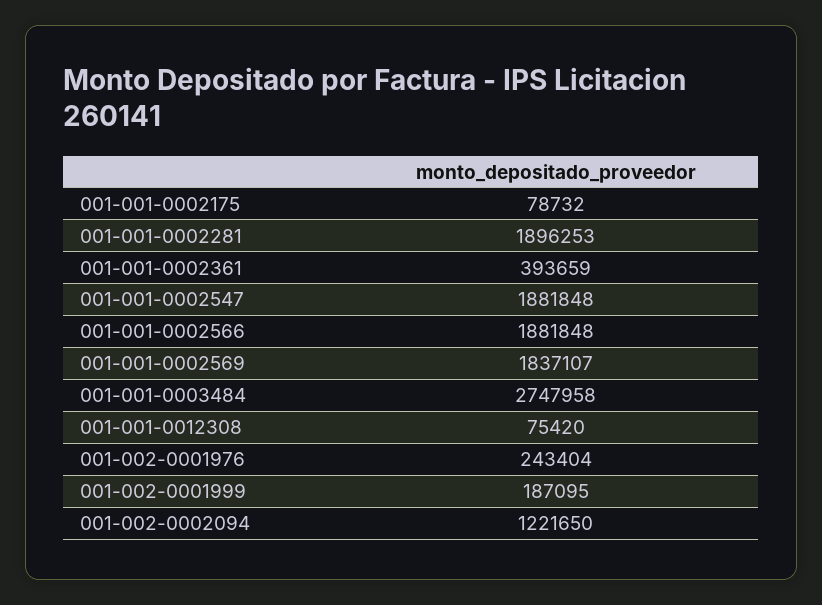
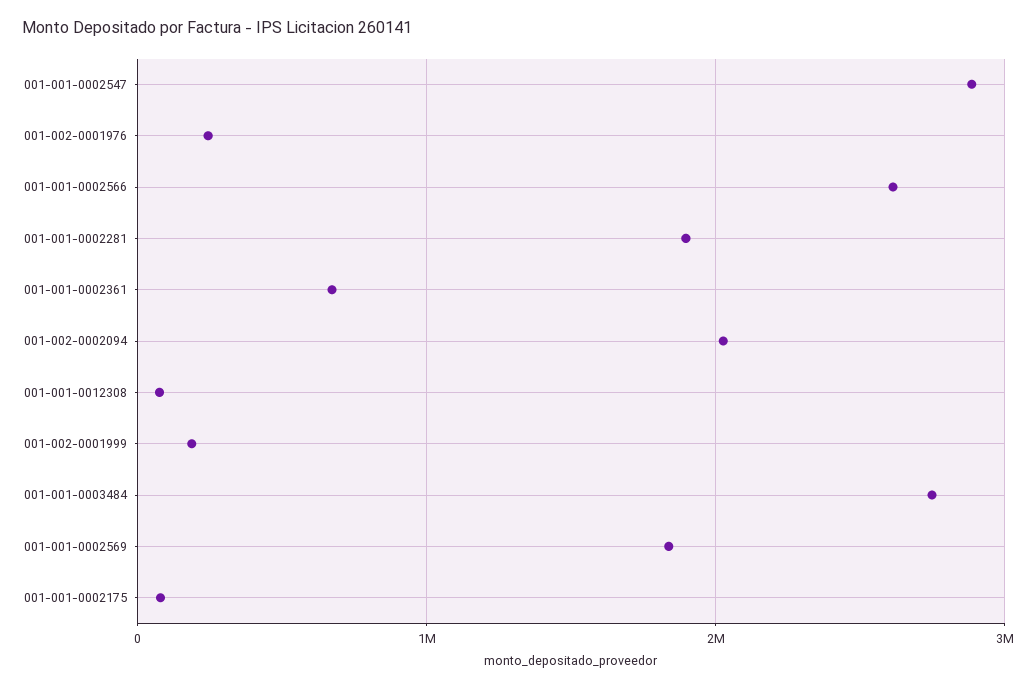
001-001-0002361: 393659 -> 700000
001-001-0002547: 1881848 -> 2900000
001-001-0002566: 1881848 -> 2600000
001-002-0002094: 1221650 -> 2000000

